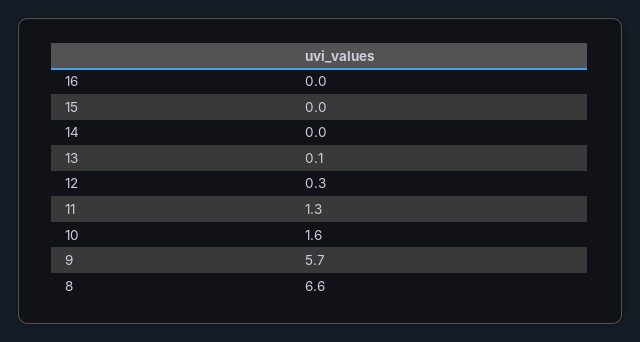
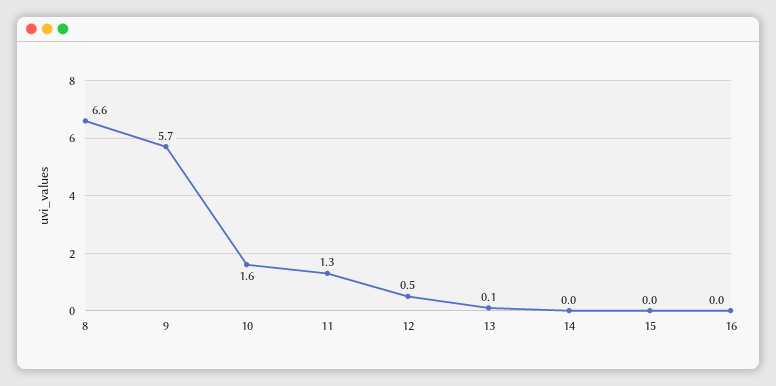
12: 0.3 -> 0.5

